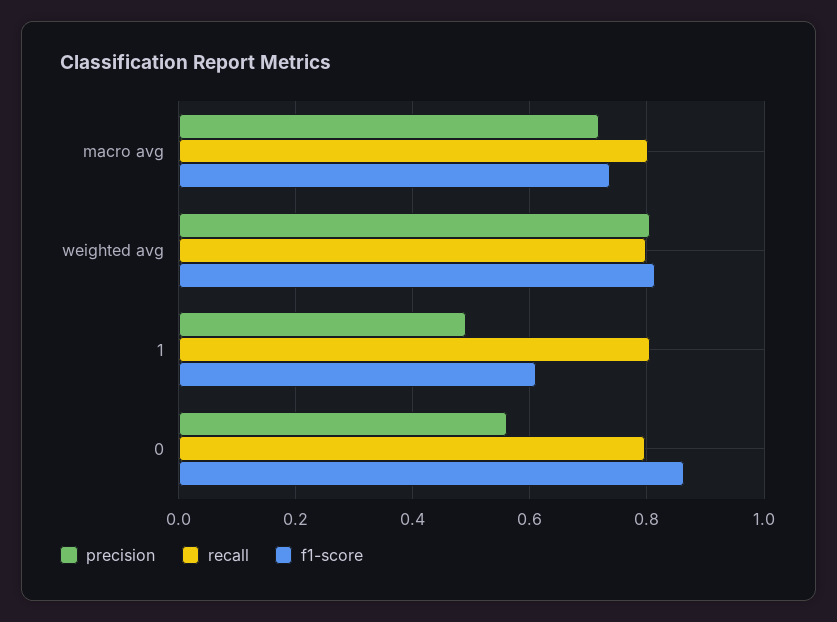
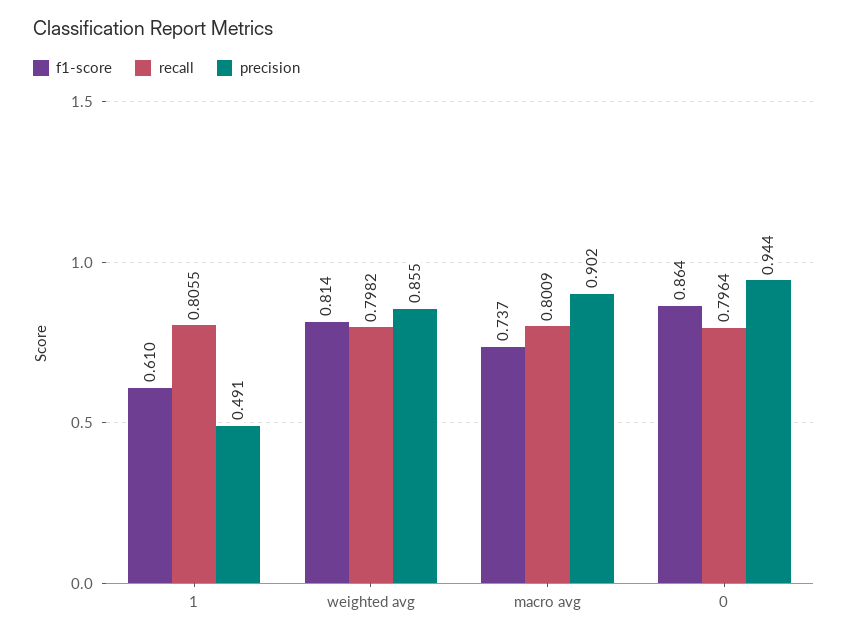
precision, macro avg: 0.72 -> 0.902
precision, weighted avg: 0.8 -> 0.855
precision, 0: 0.56 -> 0.944

